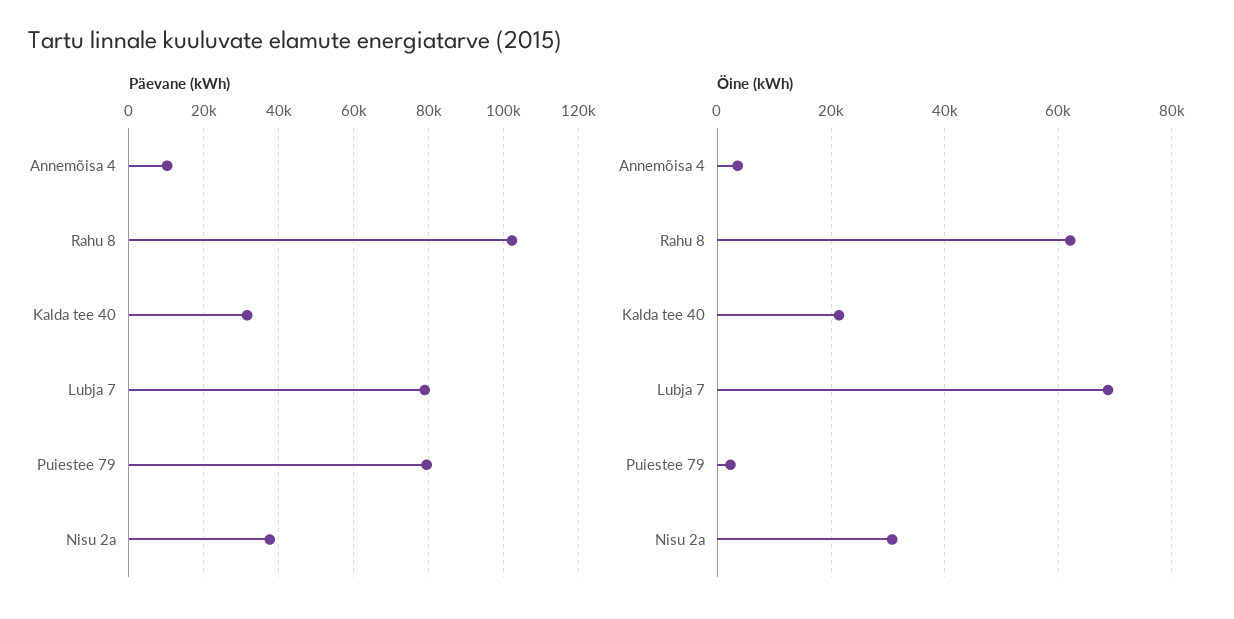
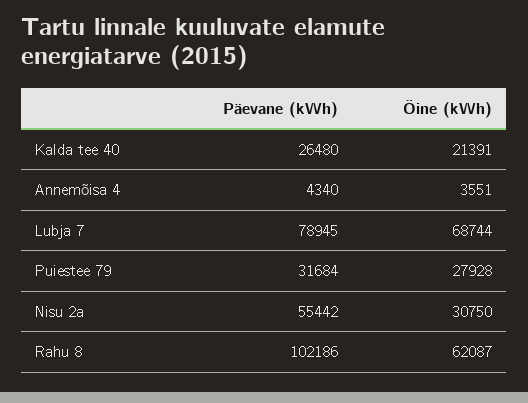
Päevane (kWh), Annemõisa 4: 10000 -> 4340
Päevane (kWh), Kalda tee 40: 32000 -> 26480
Päevane (kWh), Puiestee 79: 80000 -> 31684
Päevane (kWh), Nisu 2a: 38000 -> 55442
Öine (kWh), Puiestee 79: 2000 -> 27928

